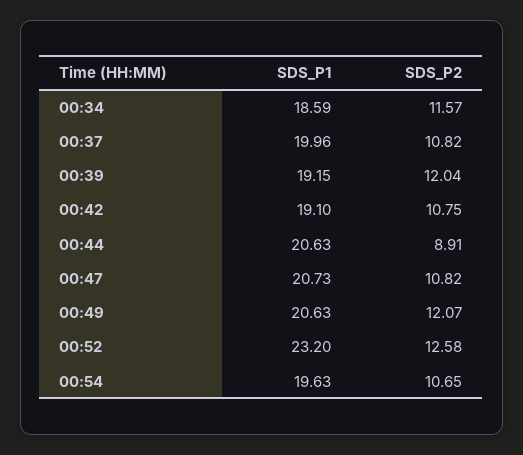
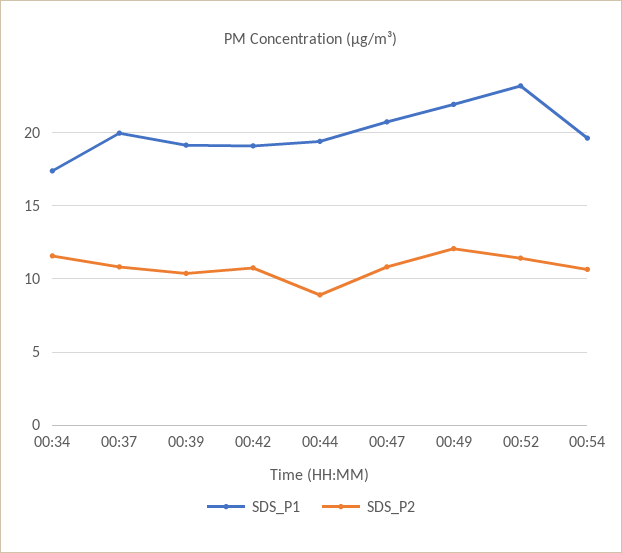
SDS_P1, 00:34: 18.59 -> 17.5
SDS_P2, 00:39: 12.04 -> 10.5
SDS_P1, 00:44: 20.63 -> 19.5
SDS_P1, 00:49: 20.63 -> 22
SDS_P2, 00:52: 12.58 -> 11.5

